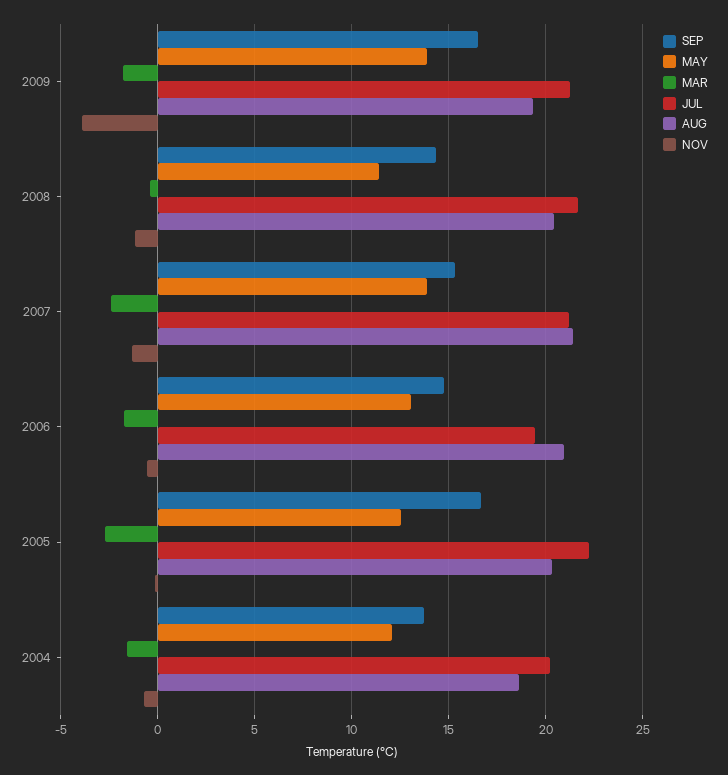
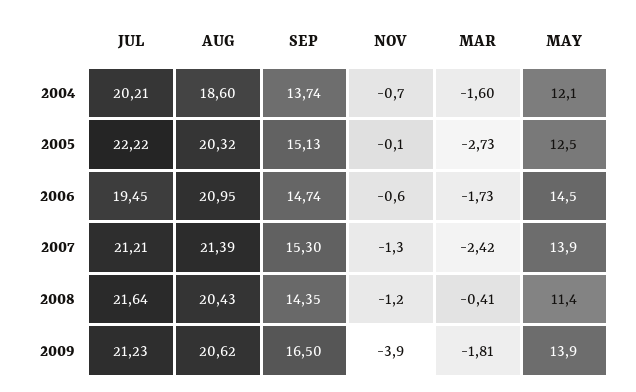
AUG, 2009: 19.5 -> 20.62
MAY, 2006: 13 -> 14.5
SEP, 2005: 16.5 -> 15.13

